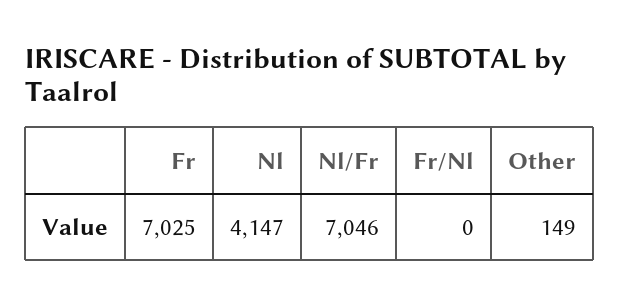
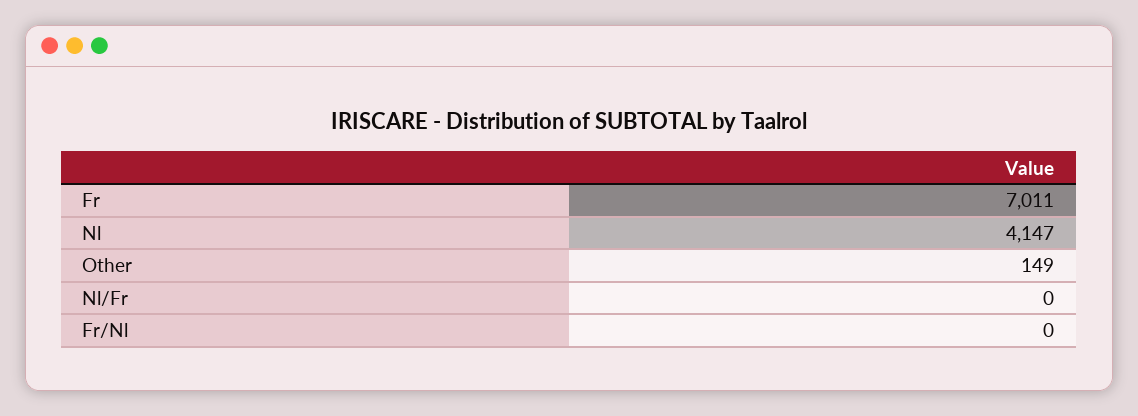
Fr: 7025 -> 7011
Nl/Fr: 7046 -> 0

